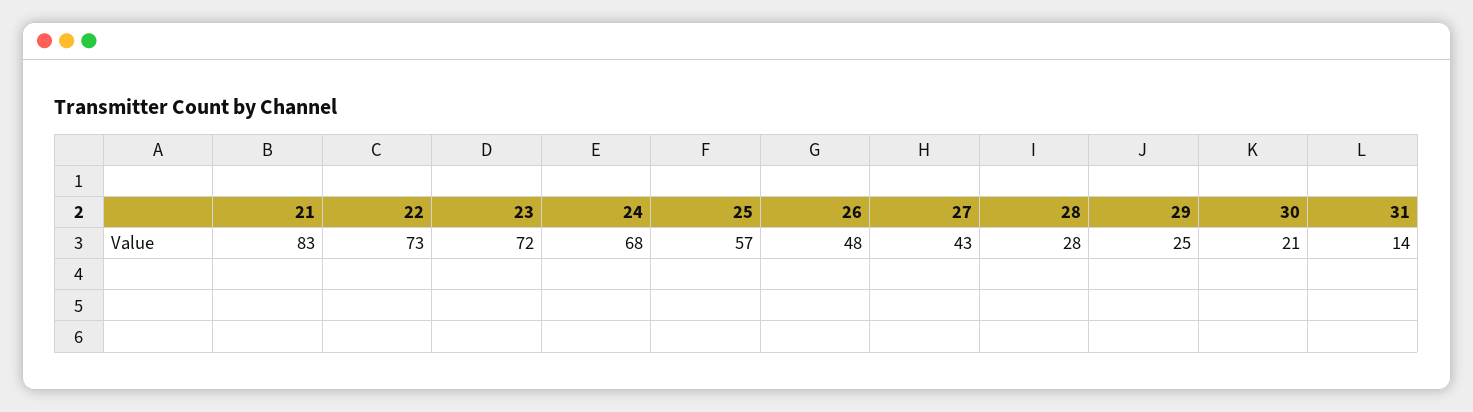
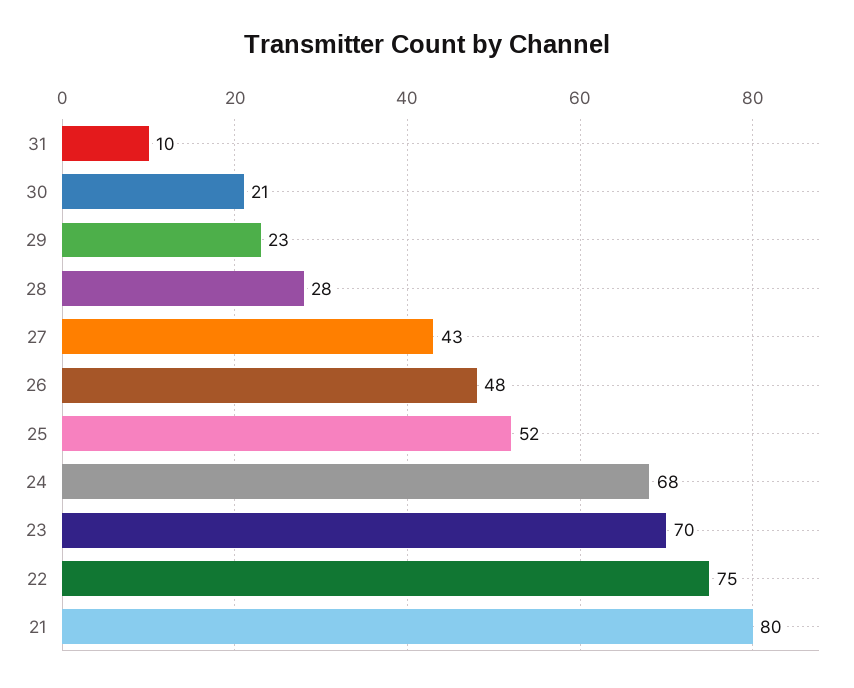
21: 83 -> 80
22: 73 -> 75
23: 72 -> 70
25: 57 -> 52
29: 25 -> 23
31: 14 -> 10

